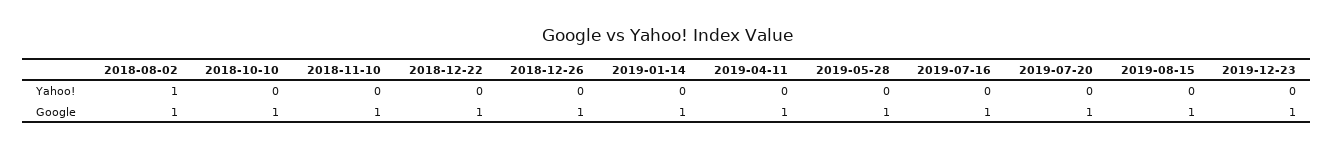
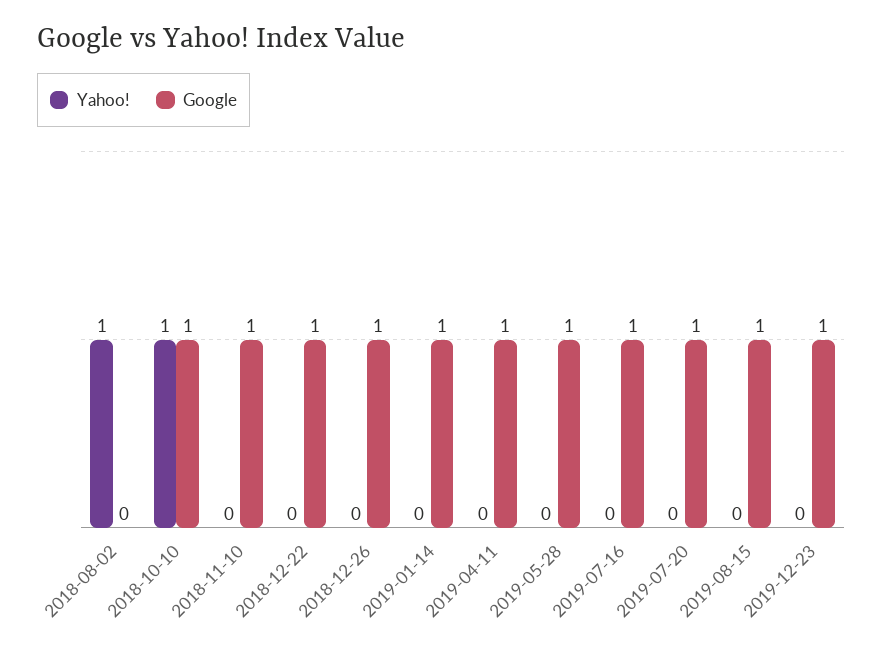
Yahoo!, 2018-10-10: 0 -> 1
Google, 2018-08-02: 1 -> 0

